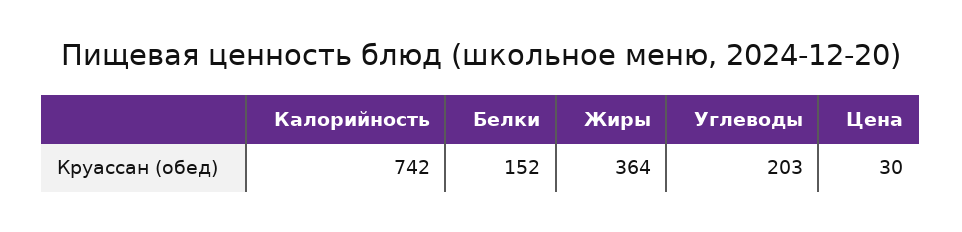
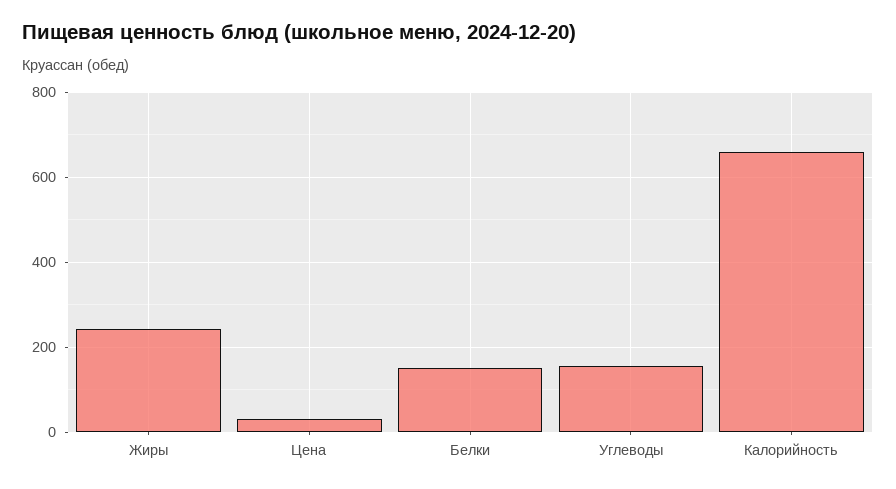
Калорийность: 742 -> 660
Жиры: 364 -> 240
Углеводы: 203 -> 160

